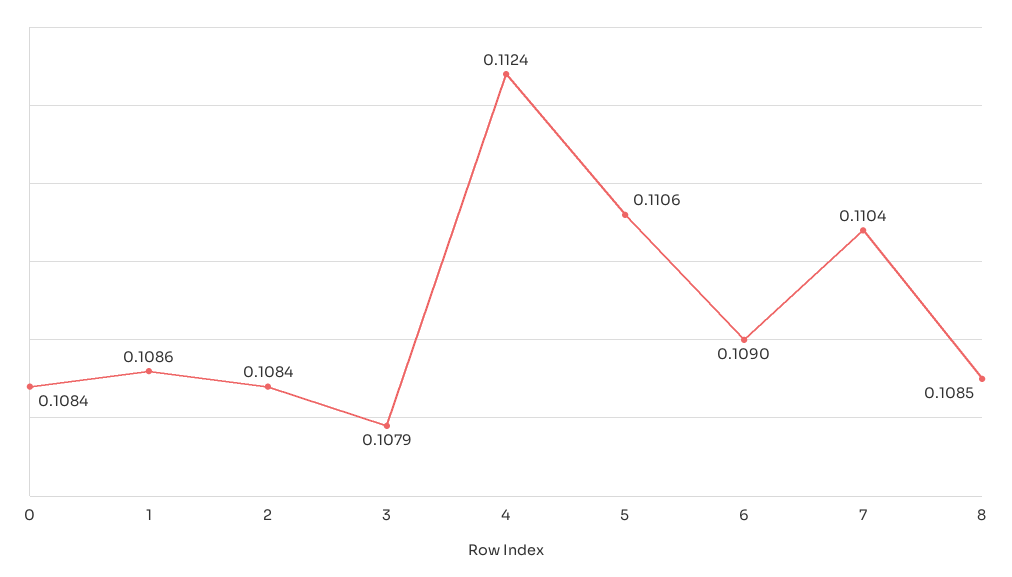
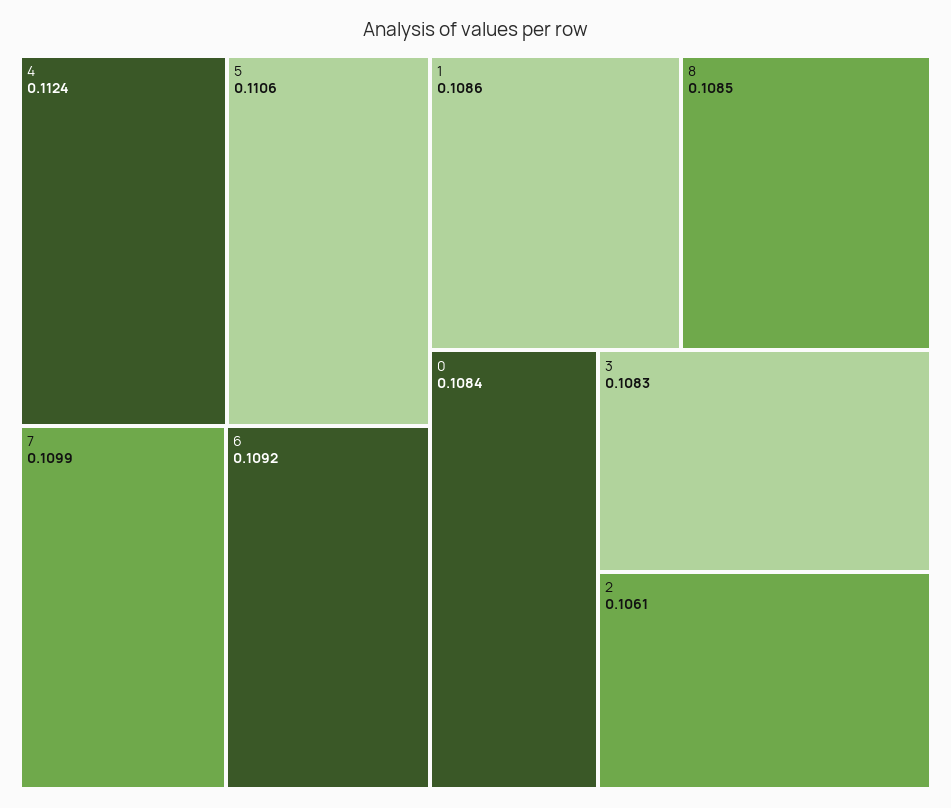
2: 0.1084 -> 0.1061
3: 0.1079 -> 0.1083
6: 0.109 -> 0.1092
7: 0.1104 -> 0.1099

